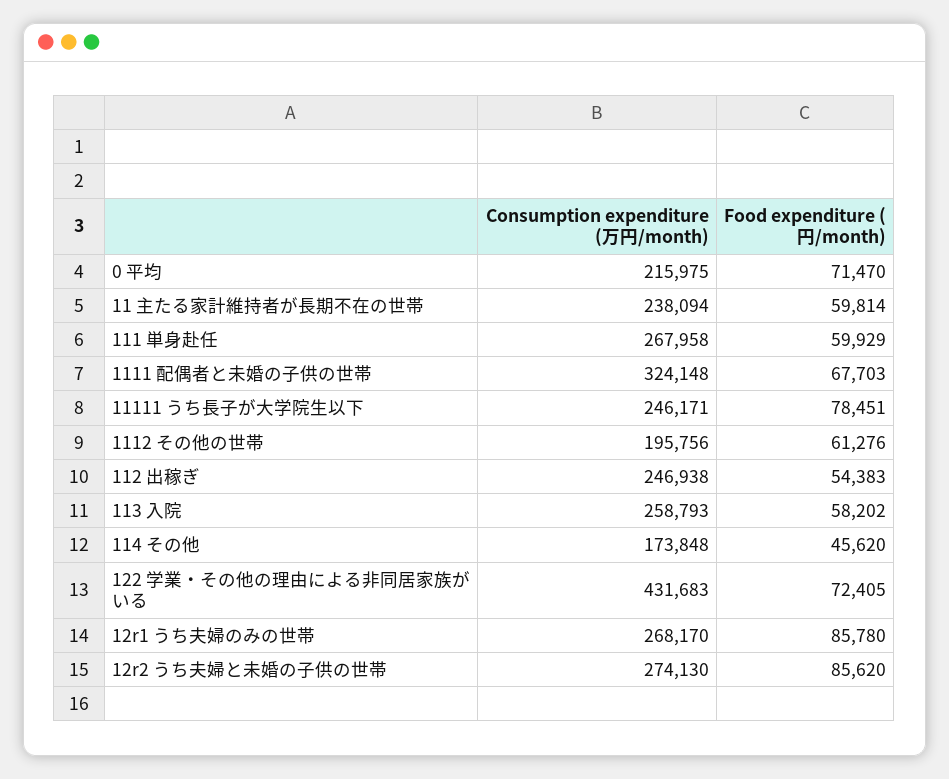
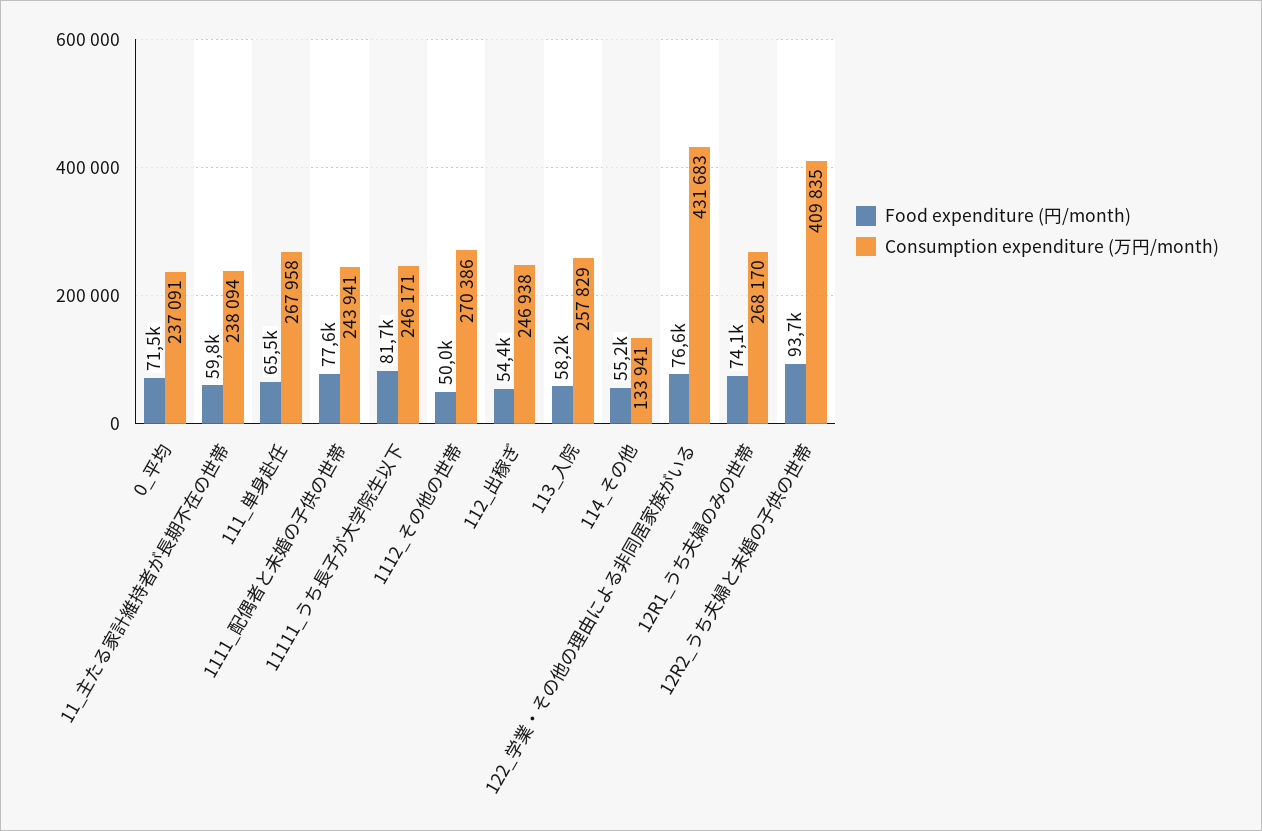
Consumption expenditure (万円/month), 0 平均: 215975 -> 237091
Food expenditure (円/month), 111 単身赴任: 59929 -> 65500
Consumption expenditure (万円/month), 1111 配偶者と未婚の子供の世帯: 324148 -> 243941
Food expenditure (円/month), 1111 配偶者と未婚の子供の世帯: 67703 -> 77600
Food expenditure (円/month), 11111 うち長子が大学院生以下: 78451 -> 81700
Consumption expenditure (万円/month), 1112 その他の世帯: 195756 -> 270386
Food expenditure (円/month), 1112 その他の世帯: 61276 -> 50000
Consumption expenditure (万円/month), 113 入院: 258793 -> 257829
Consumption expenditure (万円/month), 114 その他: 173848 -> 133941
Food expenditure (円/month), 114 その他: 45620 -> 55200
Food expenditure (円/month), 122 学業・その他の理由による非同居家族がいる: 72405 -> 76600
Food expenditure (円/month), 12r1 うち夫婦のみの世帯: 85780 -> 74100
Consumption expenditure (万円/month), 12r2 うち夫婦と未婚の子供の世帯: 274130 -> 409835
Food expenditure (円/month), 12r2 うち夫婦と未婚の子供の世帯: 85620 -> 93700

